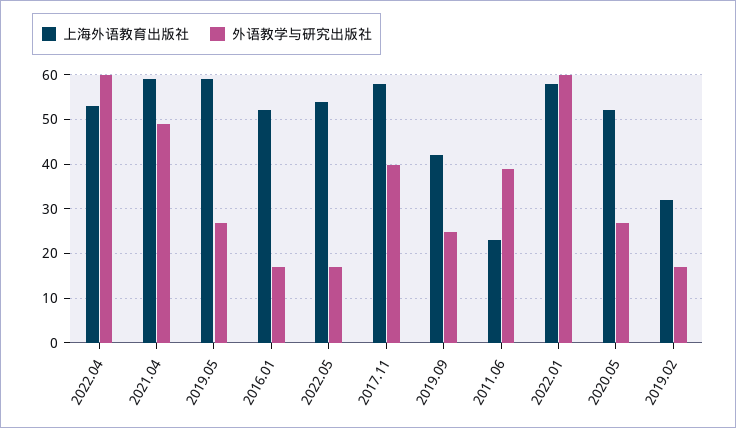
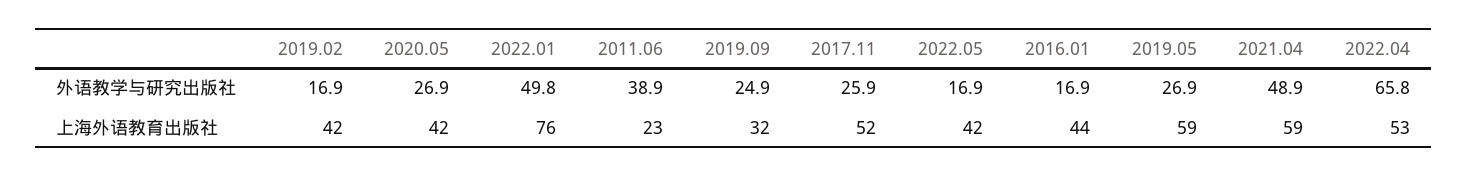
外语教学与研究出版社, 2022.04: 60 -> 65.8
上海外语教育出版社, 2016.01: 52 -> 44
上海外语教育出版社, 2022.05: 54 -> 42
上海外语教育出版社, 2017.11: 58 -> 52
外语教学与研究出版社, 2017.11: 40 -> 25.9
上海外语教育出版社, 2019.09: 42 -> 32
上海外语教育出版社, 2022.01: 58 -> 76
外语教学与研究出版社, 2022.01: 60 -> 49.8
上海外语教育出版社, 2020.05: 52 -> 42
上海外语教育出版社, 2019.02: 32 -> 42

